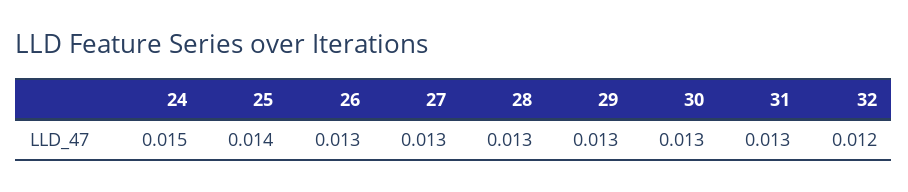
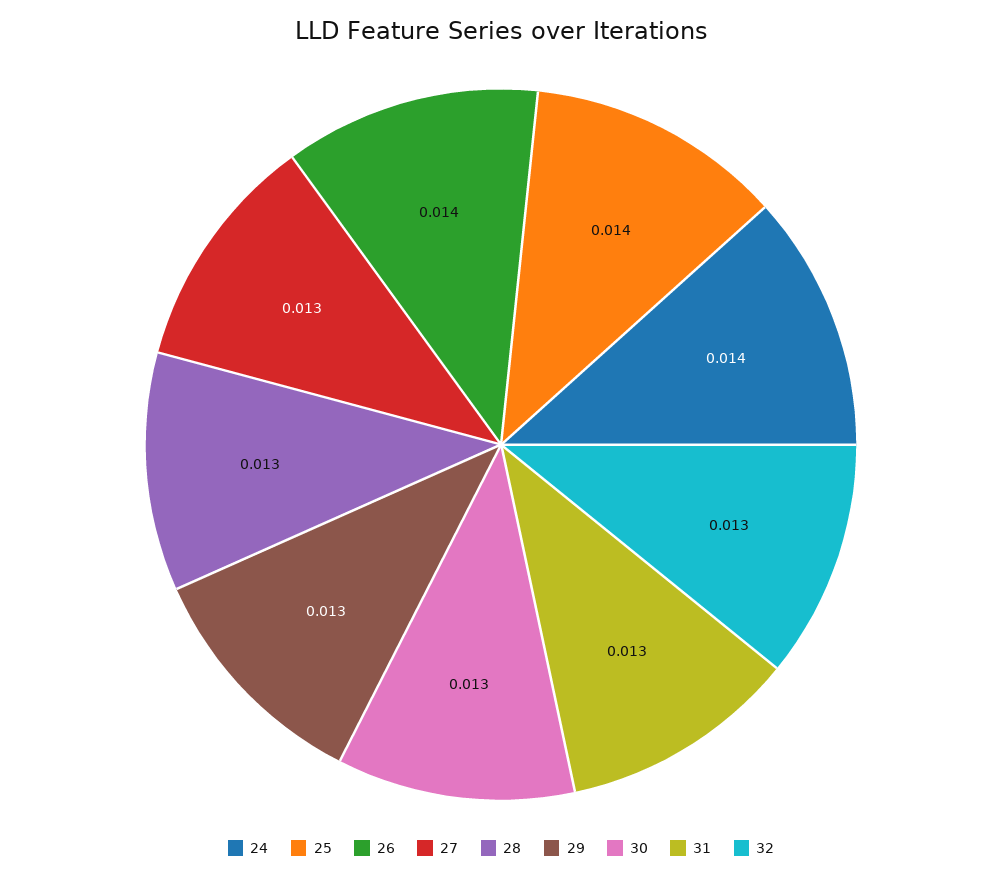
24: 0.015 -> 0.014
26: 0.013 -> 0.014
32: 0.012 -> 0.013

